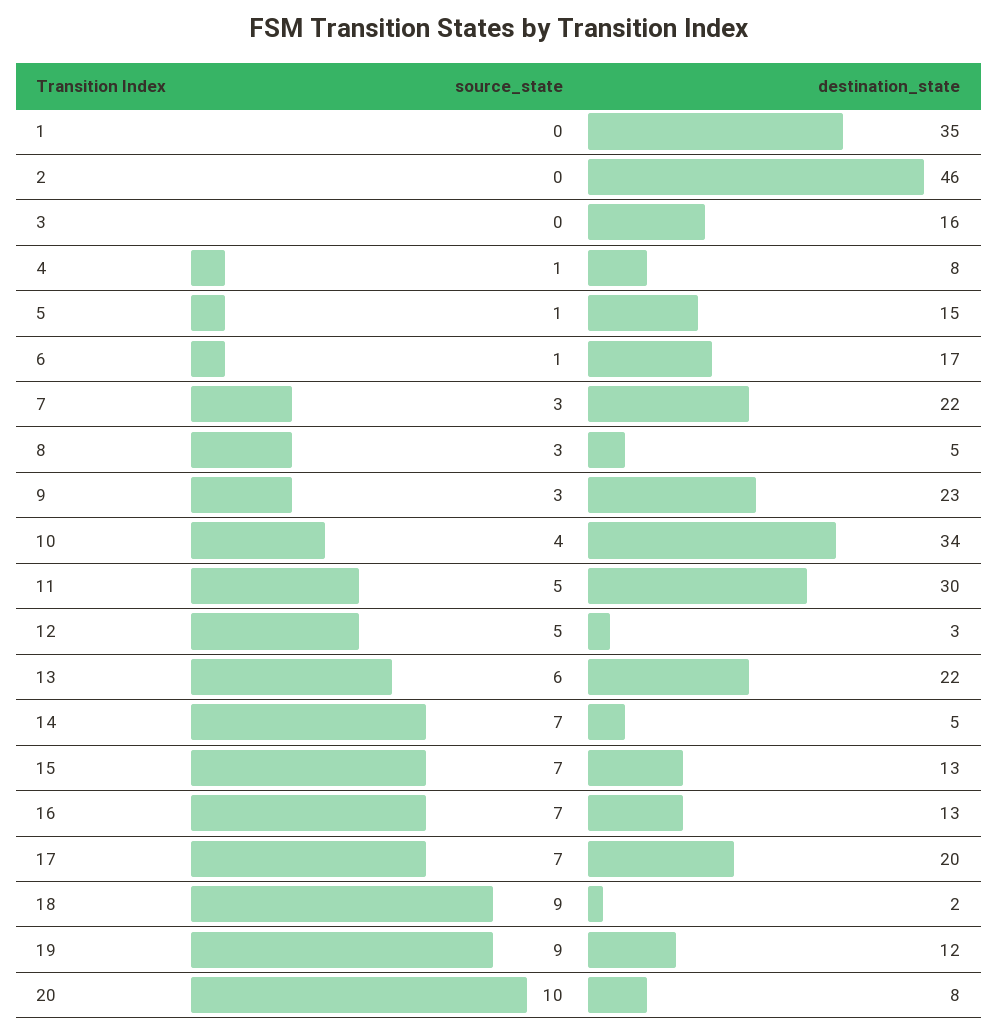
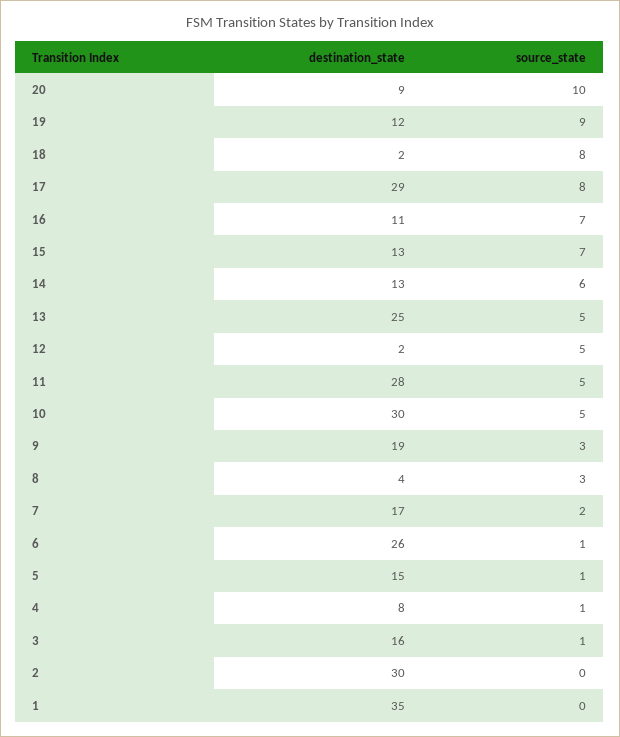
destination_state, 2: 46 -> 30
source_state, 3: 0 -> 1
destination_state, 6: 17 -> 26
source_state, 7: 3 -> 2
destination_state, 7: 22 -> 17
destination_state, 8: 5 -> 4
destination_state, 9: 23 -> 19
source_state, 10: 4 -> 5
destination_state, 10: 34 -> 30
destination_state, 11: 30 -> 28
destination_state, 12: 3 -> 2
source_state, 13: 6 -> 5
destination_state, 13: 22 -> 25
source_state, 14: 7 -> 6
destination_state, 14: 5 -> 13
destination_state, 16: 13 -> 11
source_state, 17: 7 -> 8
destination_state, 17: 20 -> 29
source_state, 18: 9 -> 8
destination_state, 20: 8 -> 9

